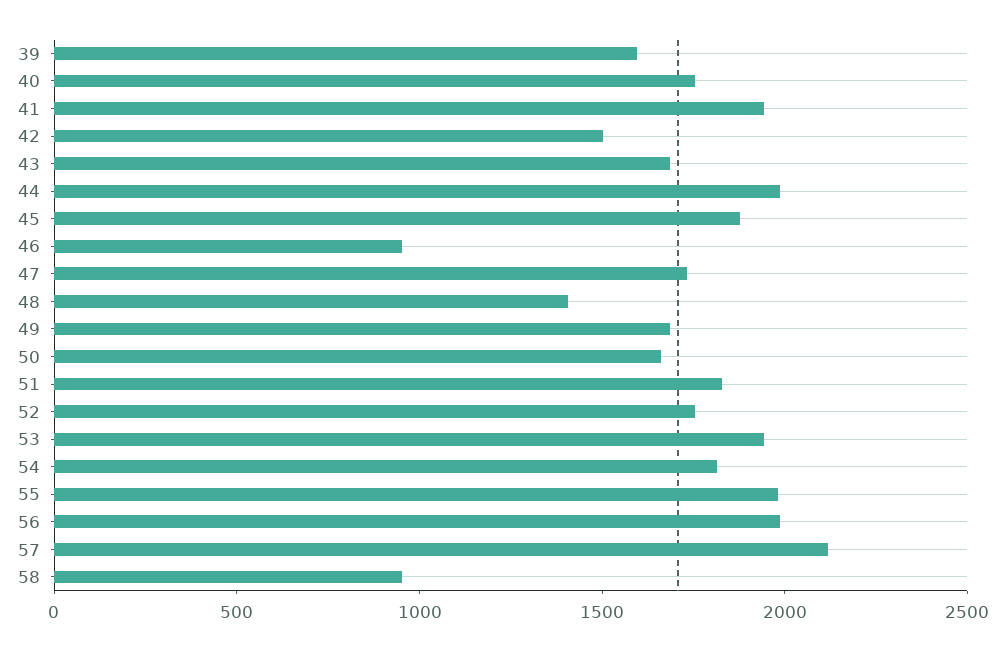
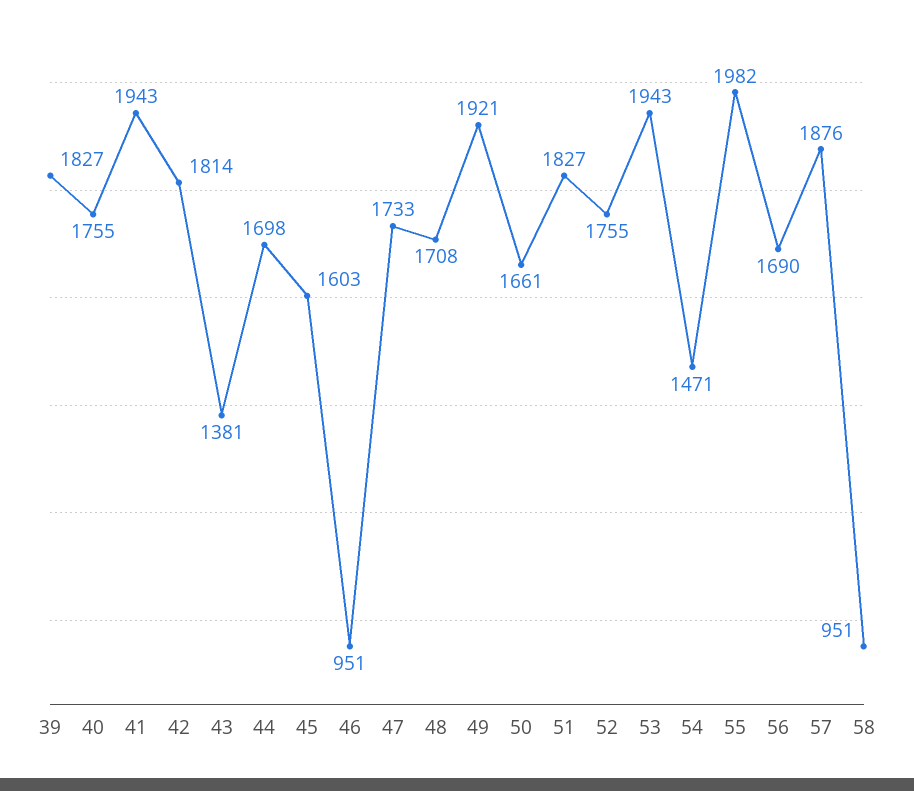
39: 1600 -> 1827
42: 1500 -> 1814
43: 1700 -> 1381
44: 2000 -> 1698
45: 1900 -> 1603
48: 1400 -> 1708
49: 1700 -> 1921
54: 1800 -> 1471
56: 2000 -> 1690
57: 2100 -> 1876

